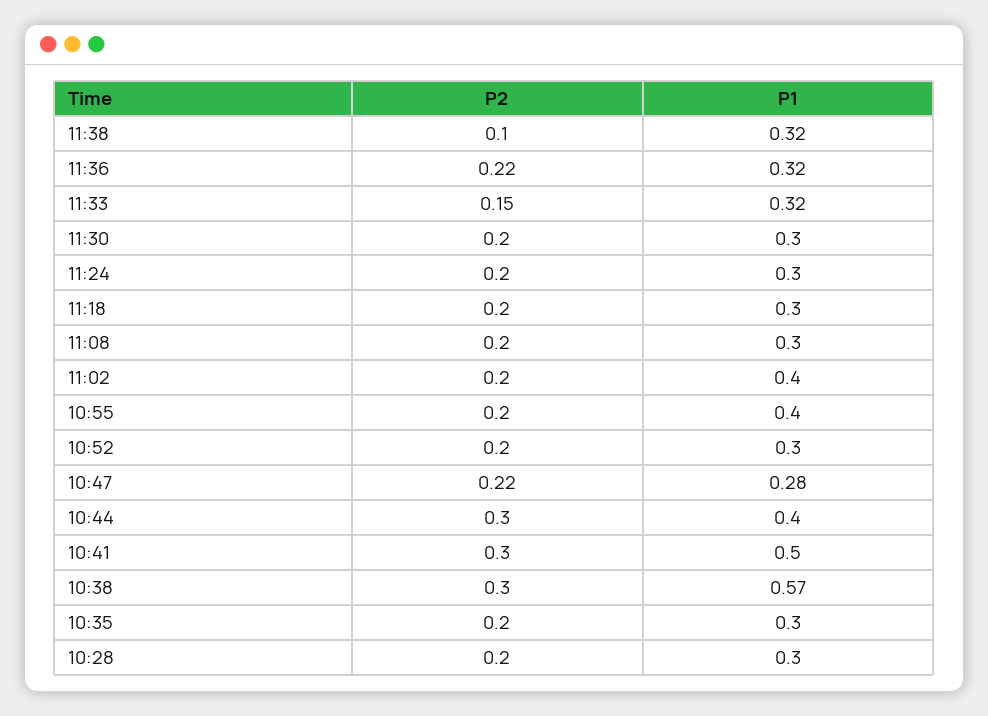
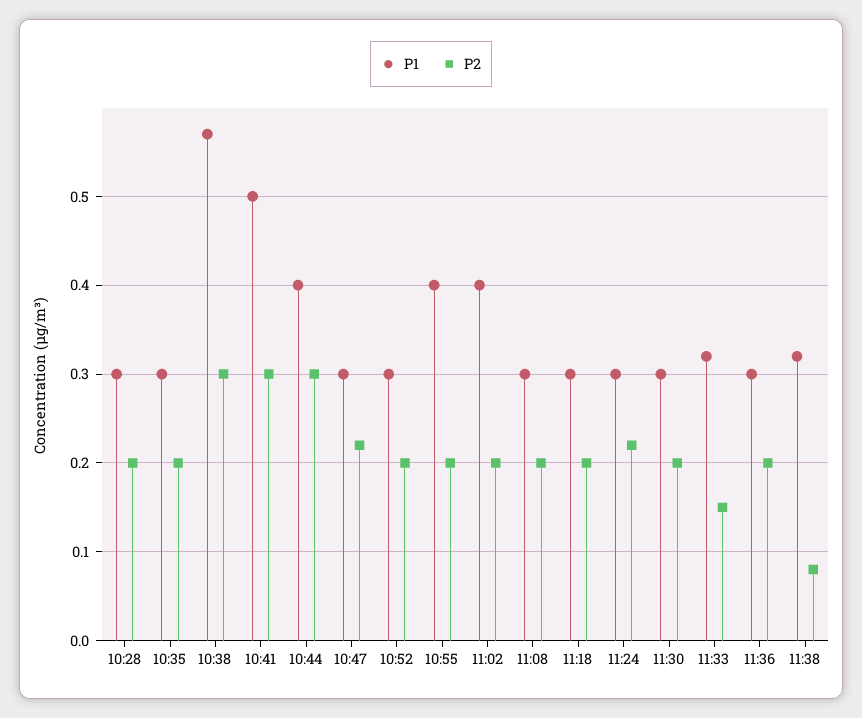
P2, 11:38: 0.1 -> 0.08
P2, 11:36: 0.22 -> 0.2
P1, 11:36: 0.32 -> 0.3
P2, 11:24: 0.2 -> 0.22
P1, 10:47: 0.28 -> 0.3

